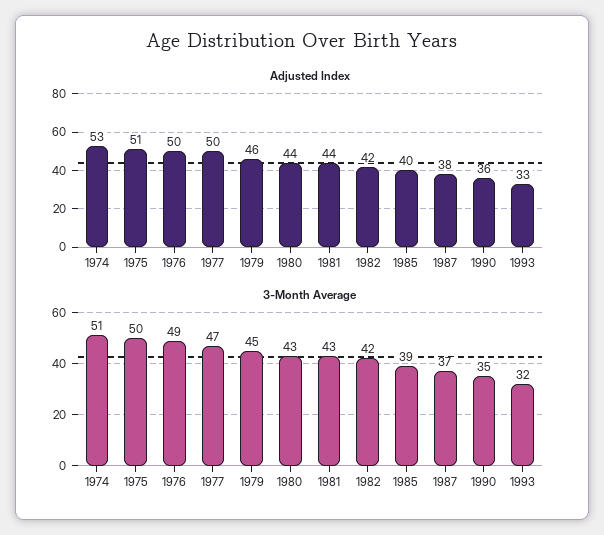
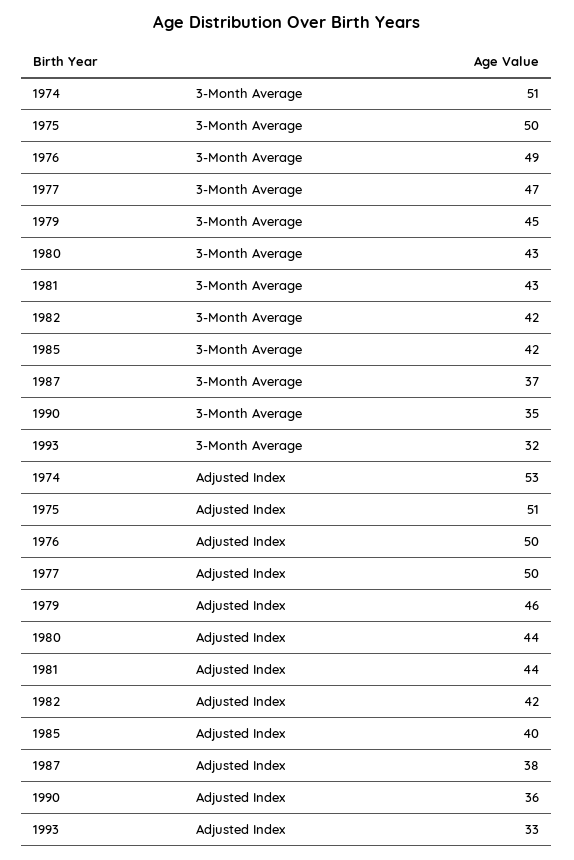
3-Month Average, 1985: 39 -> 42

